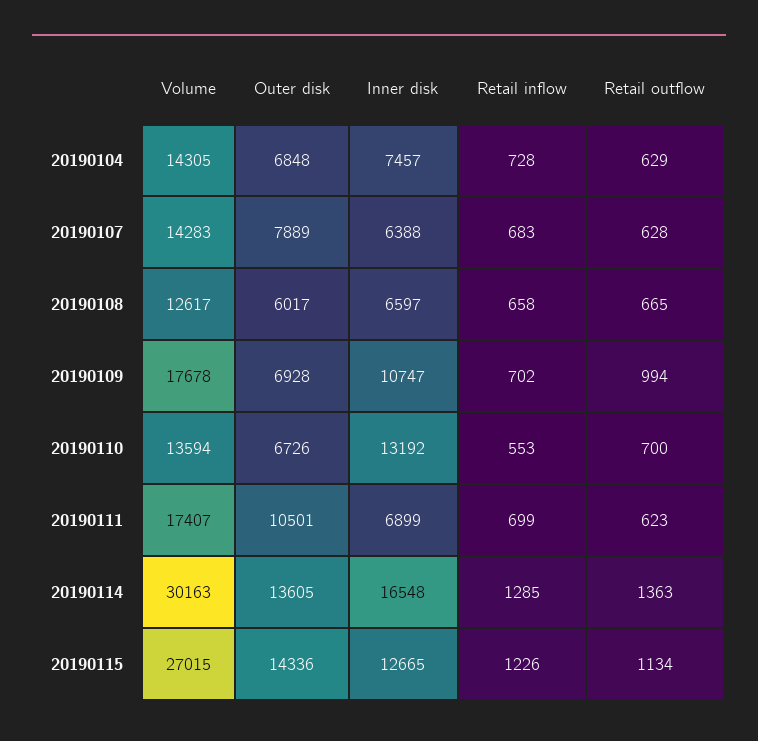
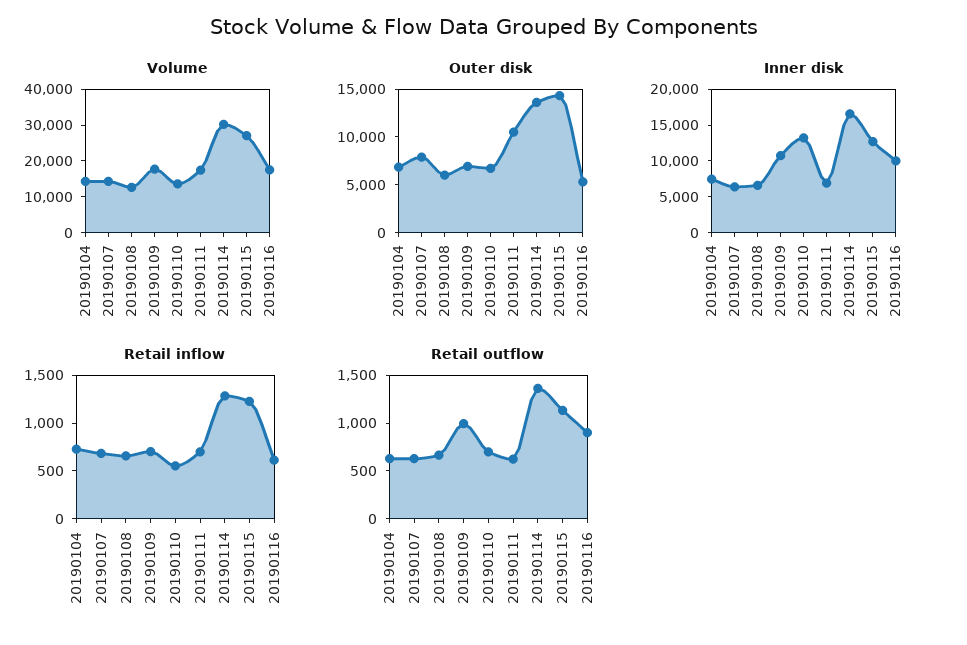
Volume, 20190116: none -> 17500
Outer disk, 20190116: none -> 5000
Inner disk, 20190116: none -> 10000
Retail inflow, 20190116: none -> 600
Retail outflow, 20190116: none -> 900

